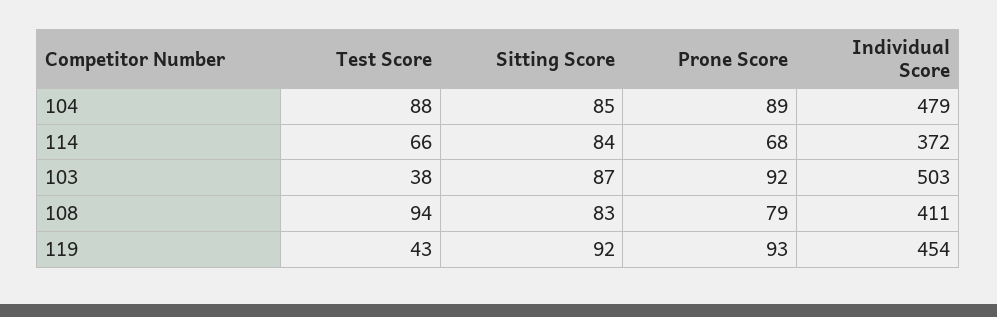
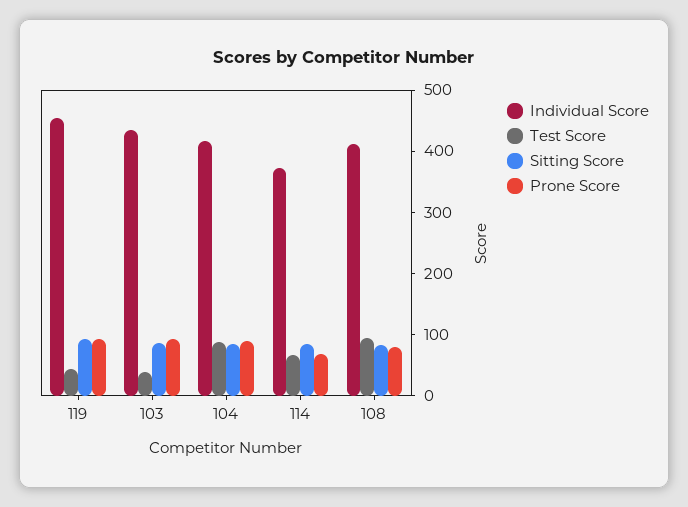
Individual Score, 104: 479 -> 420
Individual Score, 103: 503 -> 440

